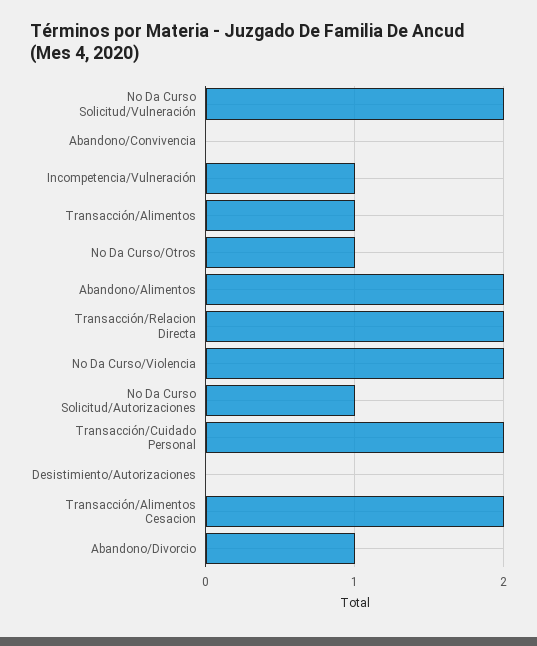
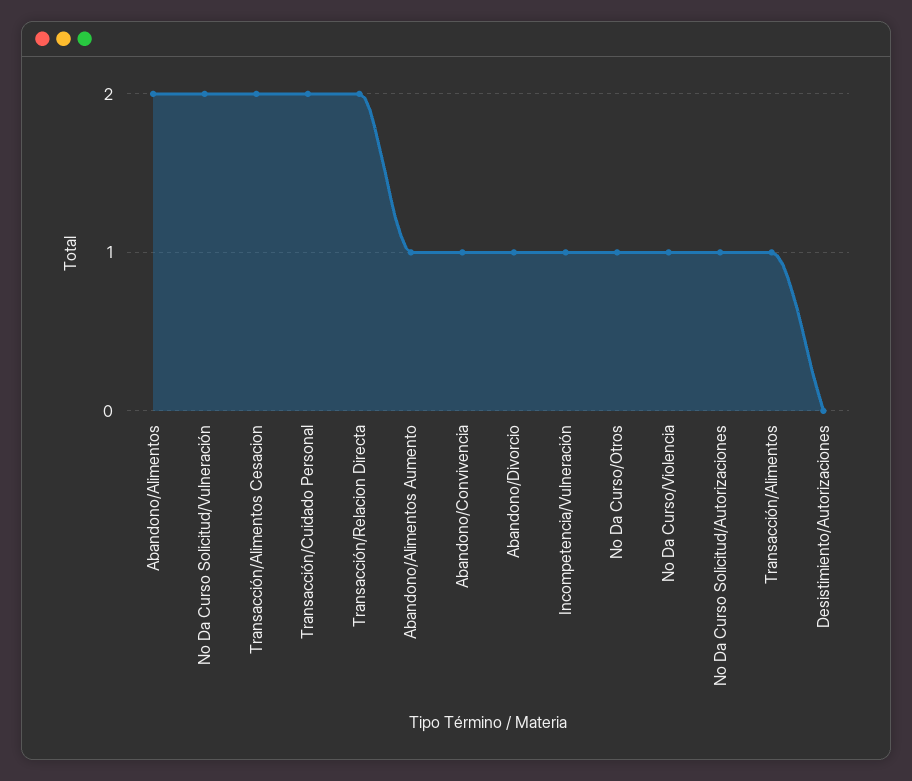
Abandono/Convivencia: 0 -> 1
No Da Curso/Violencia: 2 -> 1
Abandono/Alimentos Aumento: none -> 1

